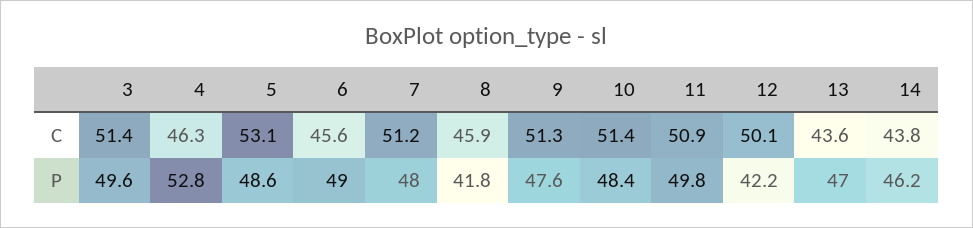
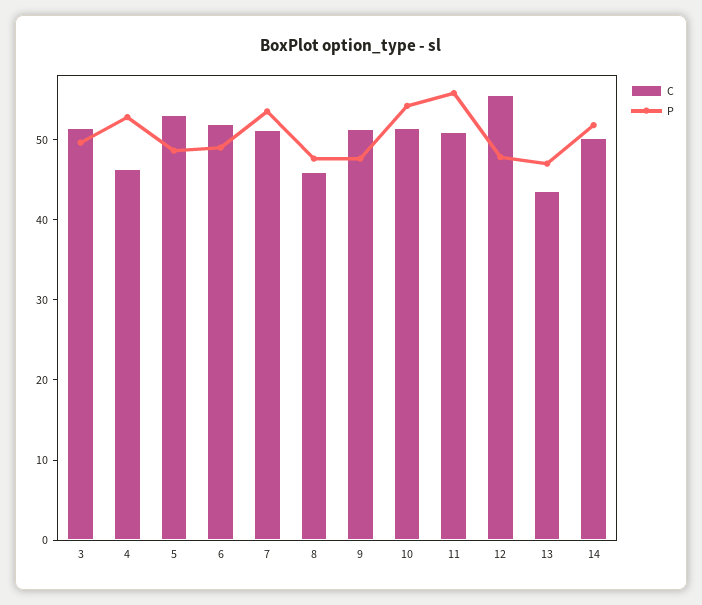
C, 6: 45.6 -> 52
C, 12: 50.1 -> 56
C, 14: 43.8 -> 50
P, 7: 48 -> 54
P, 8: 41.8 -> 48
P, 10: 48.4 -> 54
P, 11: 49.8 -> 56
P, 12: 42.2 -> 48
P, 14: 46.2 -> 52

